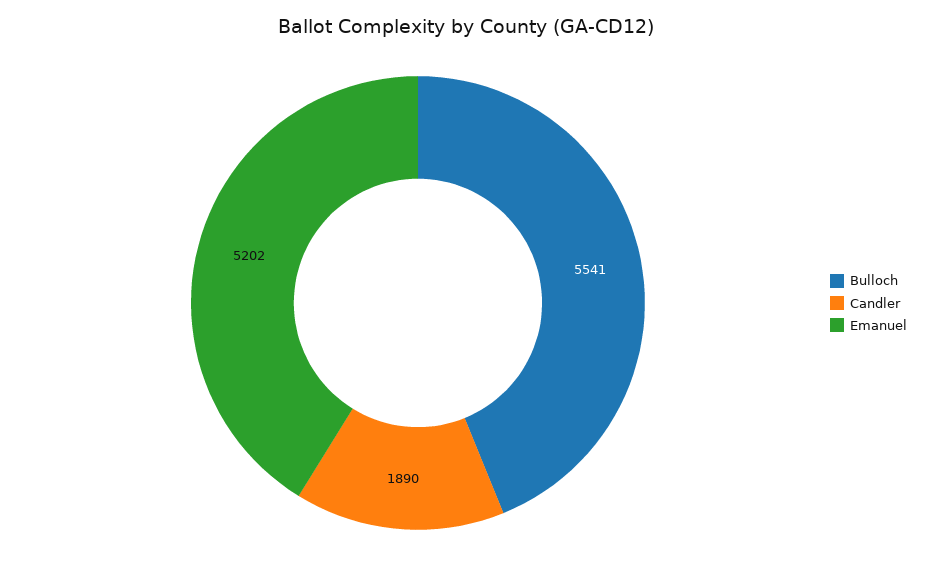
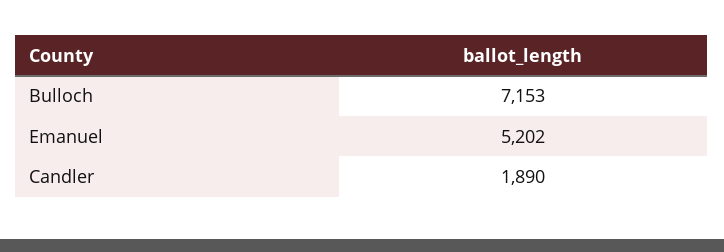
Bulloch: 5541 -> 7153

